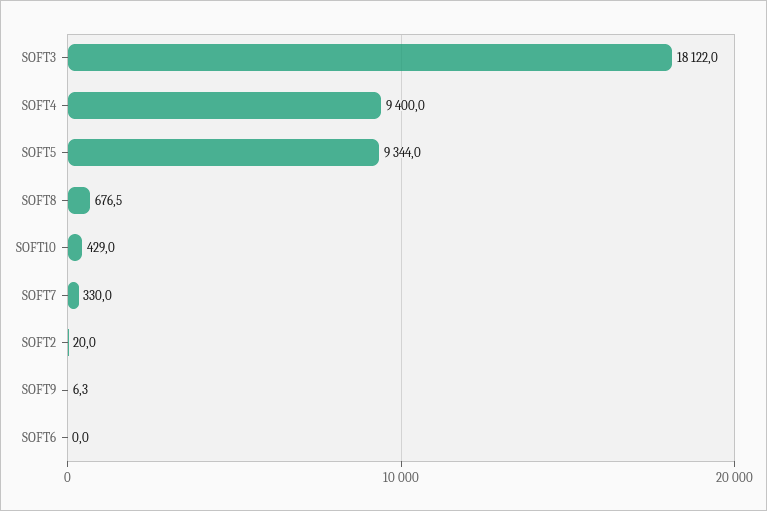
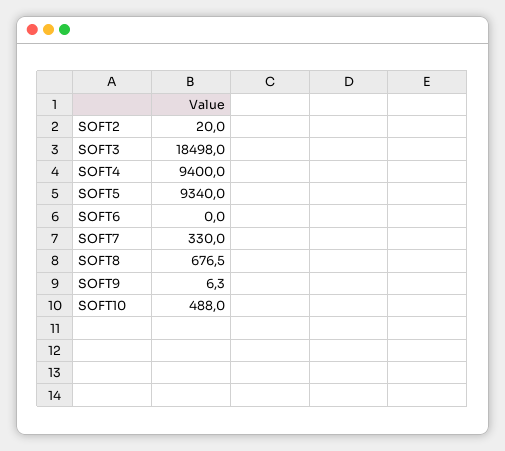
SOFT3: 18122 -> 18498
SOFT5: 9344 -> 9340
SOFT10: 429 -> 488

